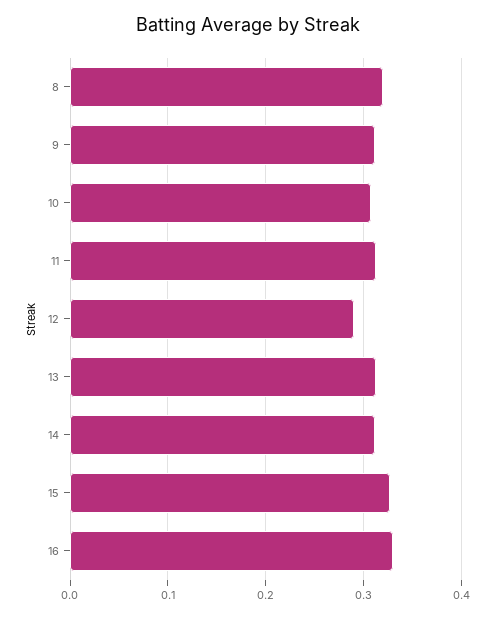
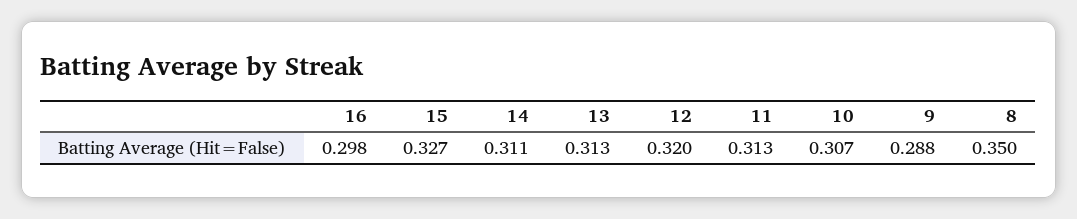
8: 0.32 -> 0.35
9: 0.31 -> 0.288
12: 0.29 -> 0.32
16: 0.33 -> 0.298

